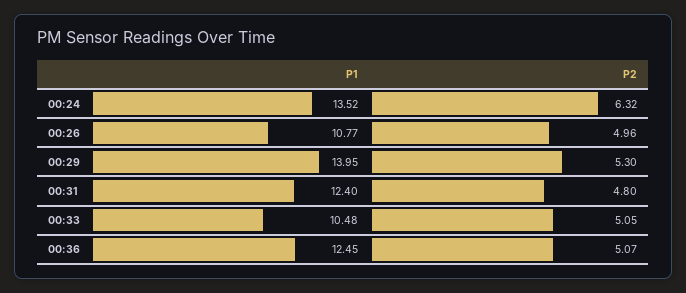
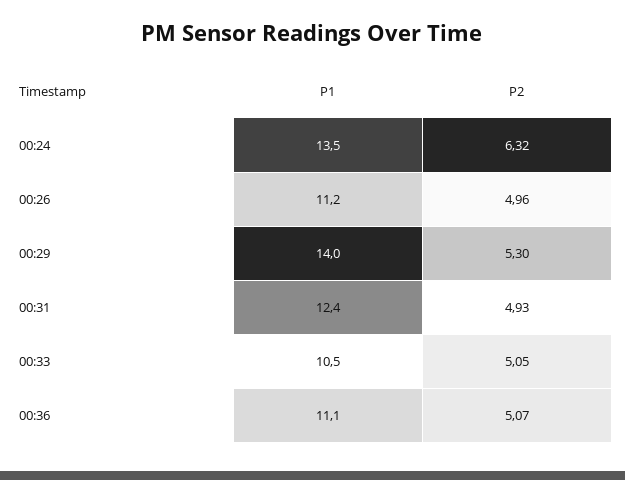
P1, 00:26: 10.77 -> 11.2
P2, 00:31: 4.8 -> 4.93
P1, 00:36: 12.45 -> 11.1

